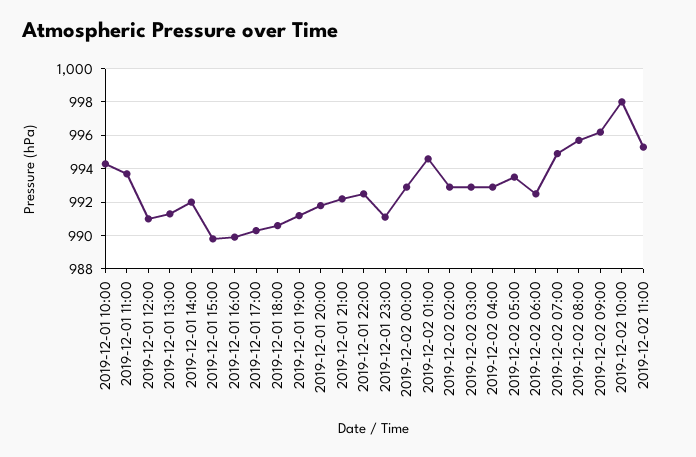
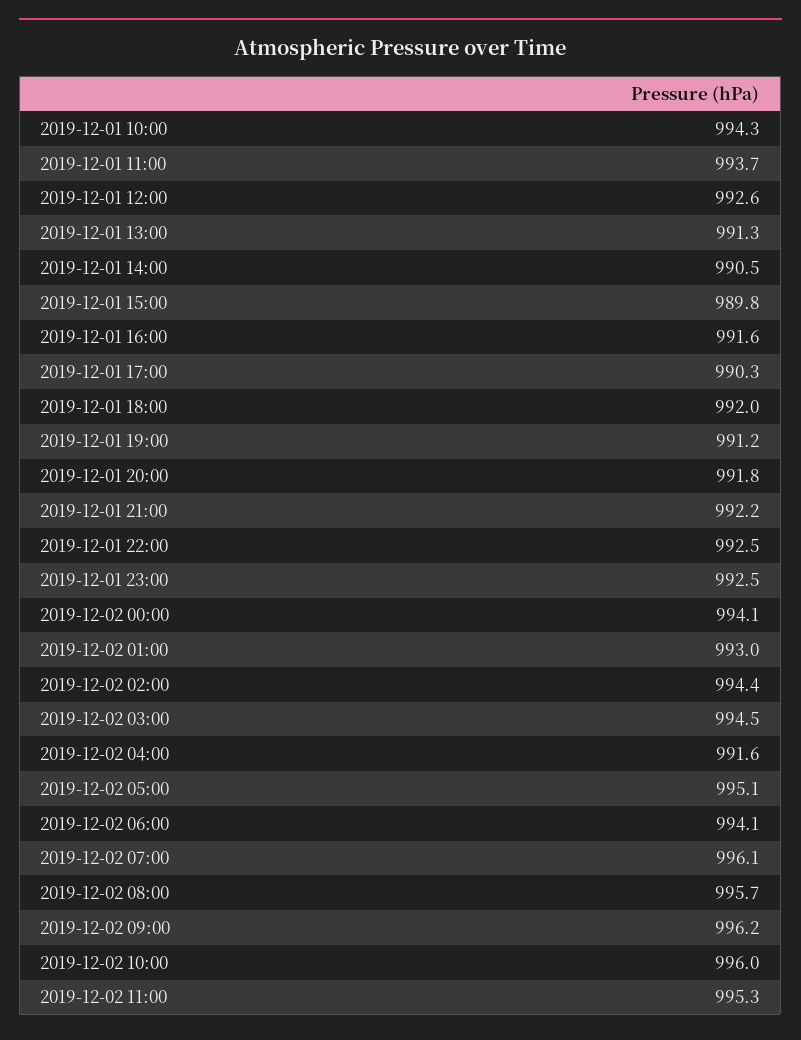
2019-12-01 12:00: 991 -> 992.6
2019-12-01 14:00: 992 -> 990.5
2019-12-01 16:00: 990 -> 991.6
2019-12-01 18:00: 990.5 -> 992
2019-12-01 23:00: 991 -> 992.5
2019-12-02 00:00: 993 -> 994.1
2019-12-02 01:00: 994.5 -> 993
2019-12-02 02:00: 993 -> 994.4
2019-12-02 03:00: 993 -> 994.5
2019-12-02 04:00: 993 -> 991.6
2019-12-02 05:00: 993.5 -> 995.1
2019-12-02 06:00: 992.5 -> 994.1
2019-12-02 07:00: 995 -> 996.1
2019-12-02 10:00: 998 -> 996

